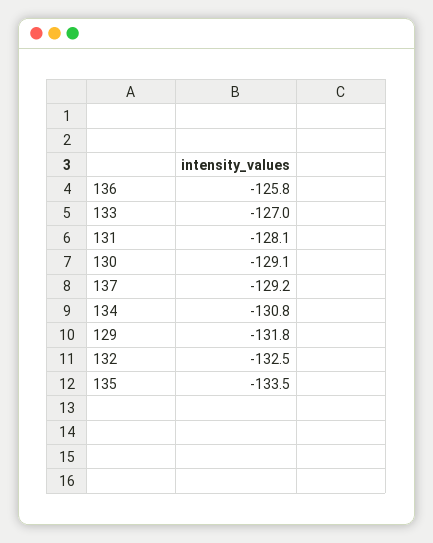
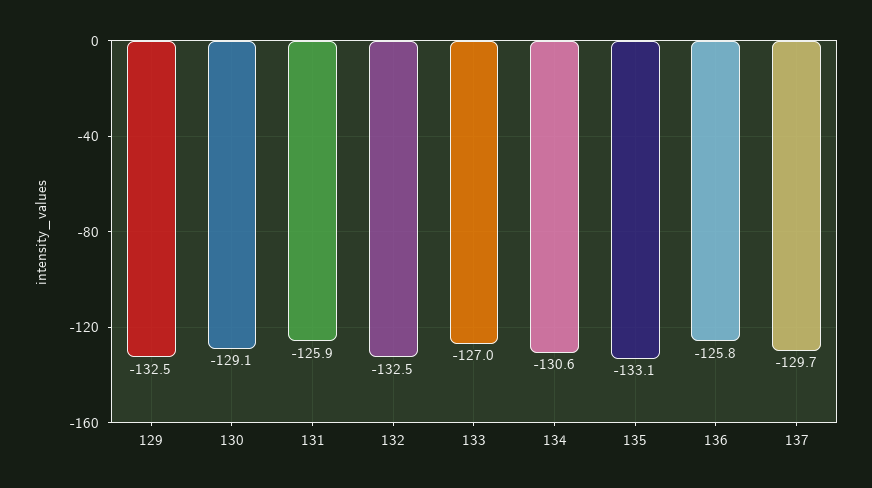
131: -128.1 -> -125.9
137: -129.2 -> -129.7
134: -130.8 -> -130.6
129: -131.8 -> -132.5
135: -133.5 -> -133.1

